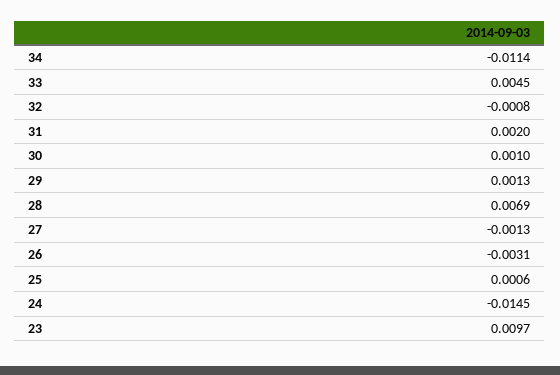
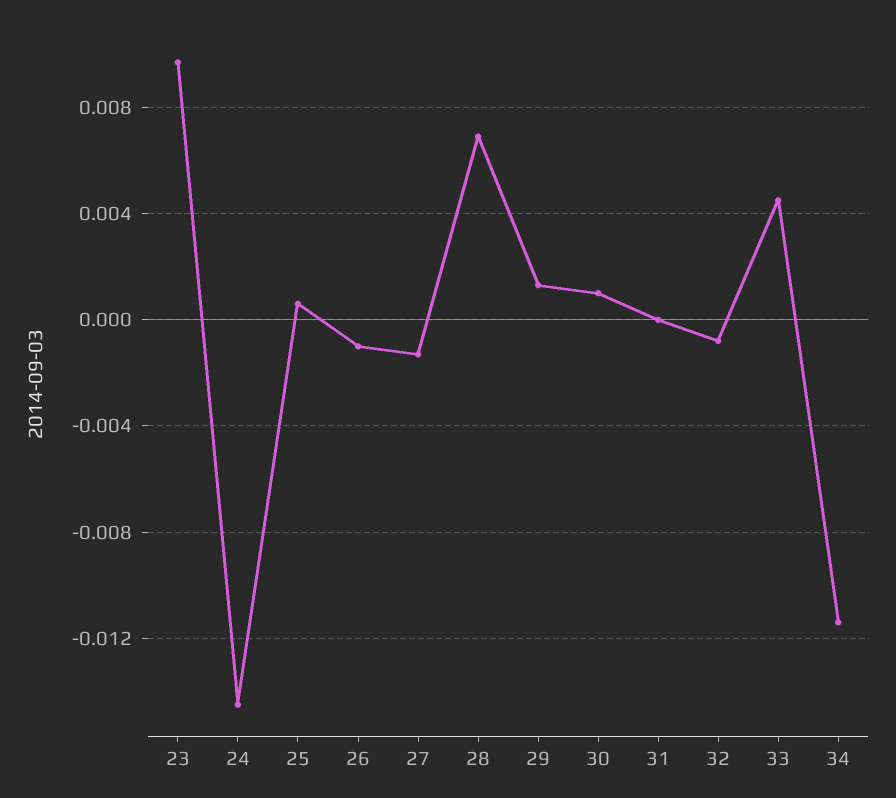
31: 0.002 -> 0
26: -0.0031 -> -0.001

